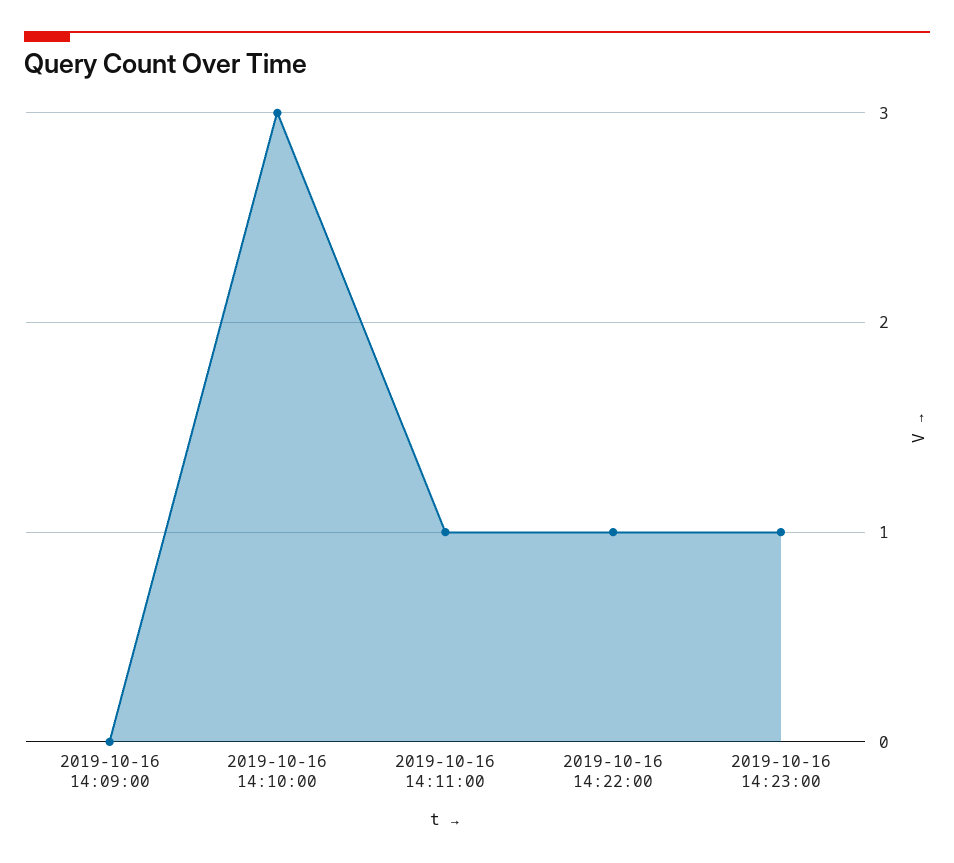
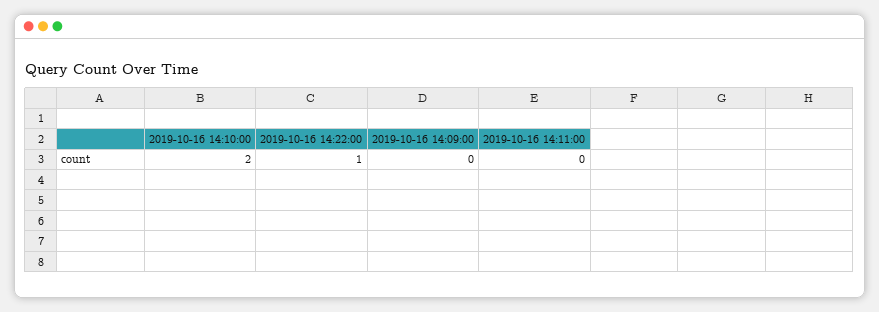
2019-10-16 14:10:00: 3 -> 2
2019-10-16 14:11:00: 1 -> 0
2019-10-16 14:23:00: 1 -> none

